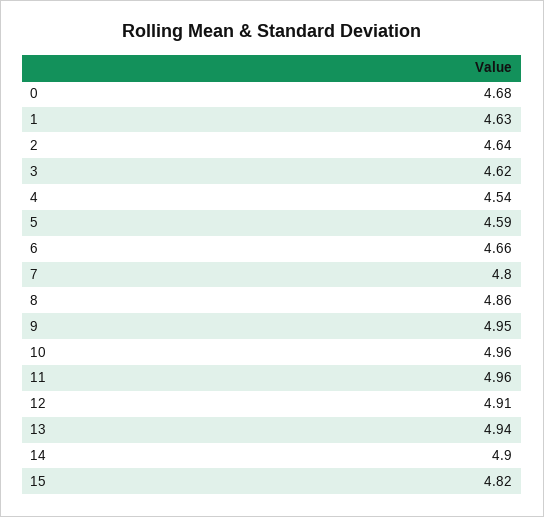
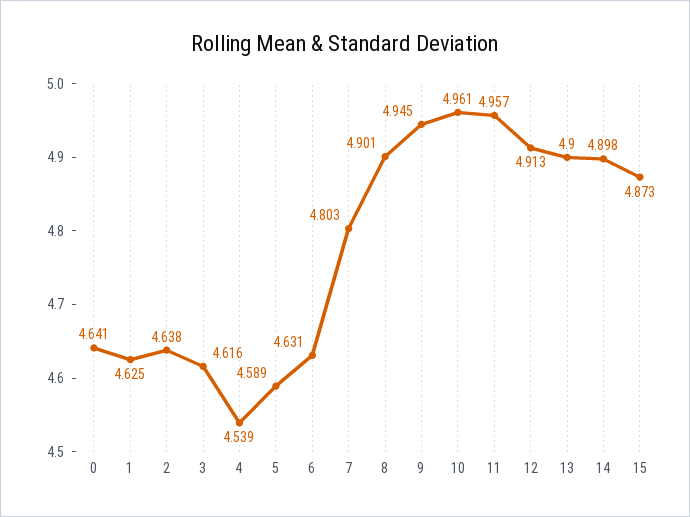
0: 4.68 -> 4.641
6: 4.66 -> 4.631
8: 4.86 -> 4.901
13: 4.94 -> 4.9
15: 4.82 -> 4.873

